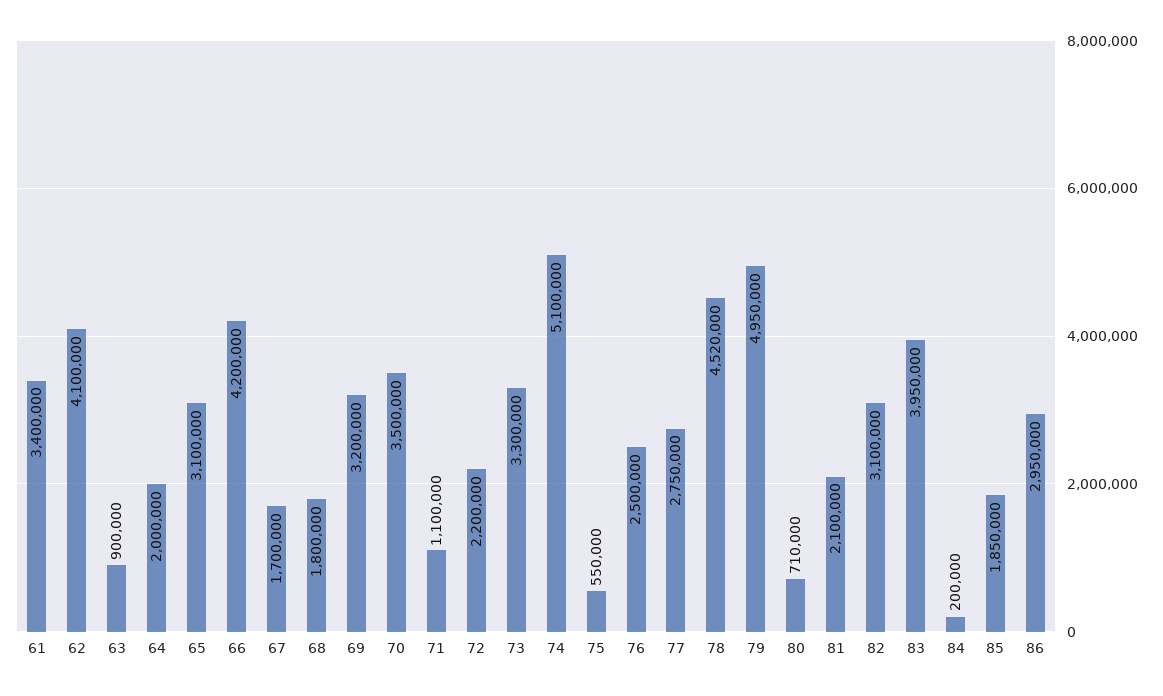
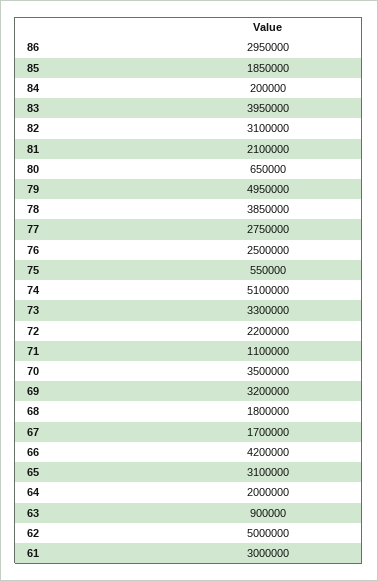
61: 3400000 -> 3000000
62: 4100000 -> 5000000
78: 4520000 -> 3850000
80: 710000 -> 650000

